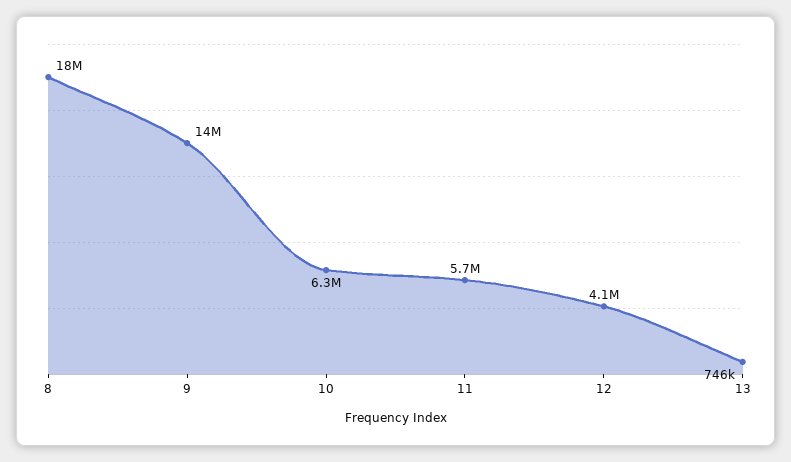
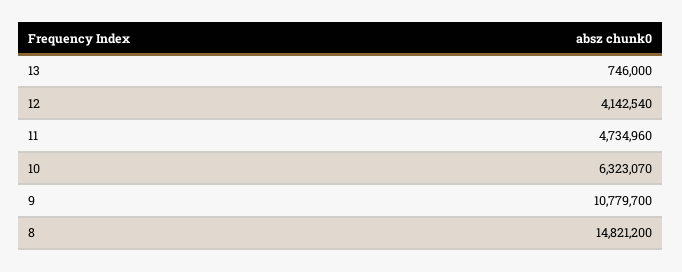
8: 18000000 -> 14821200
9: 14000000 -> 10779700
11: 5700000 -> 4734960

